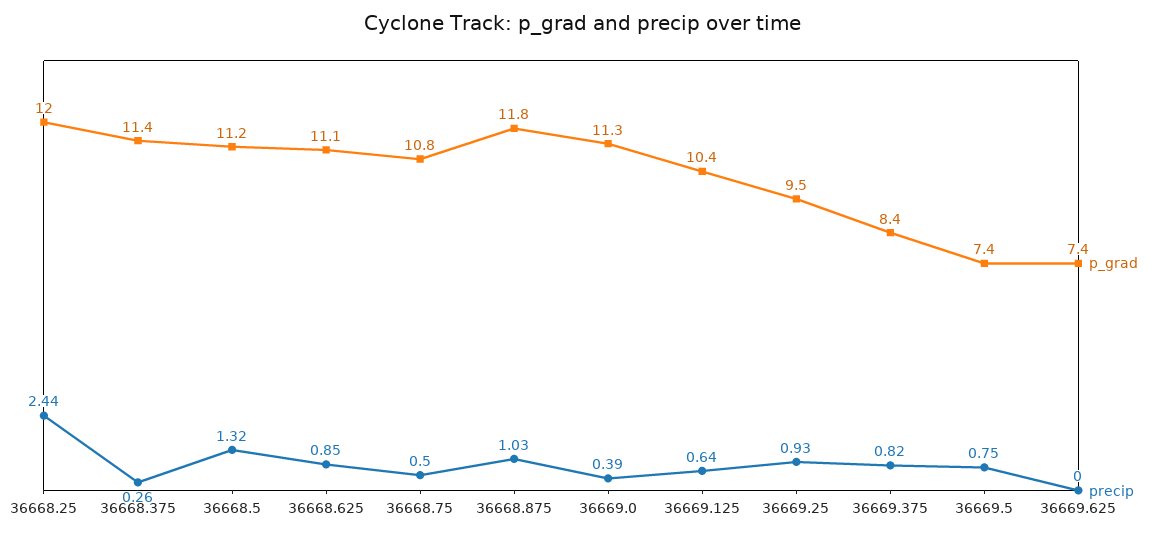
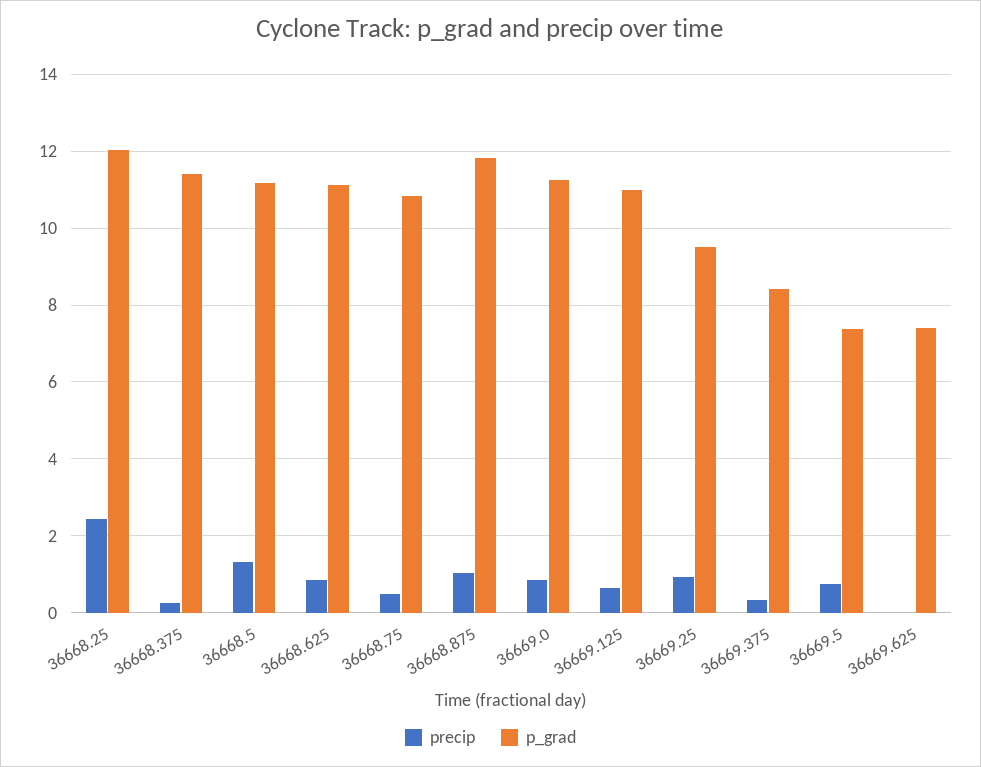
precip, 36669.0: 0.39 -> 0.8
p_grad, 36669.125: 10.4 -> 11
precip, 36669.375: 0.82 -> 0.4

